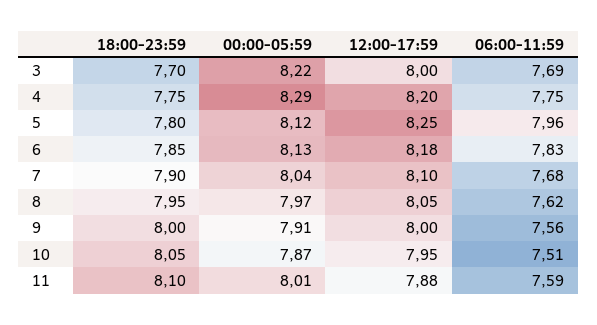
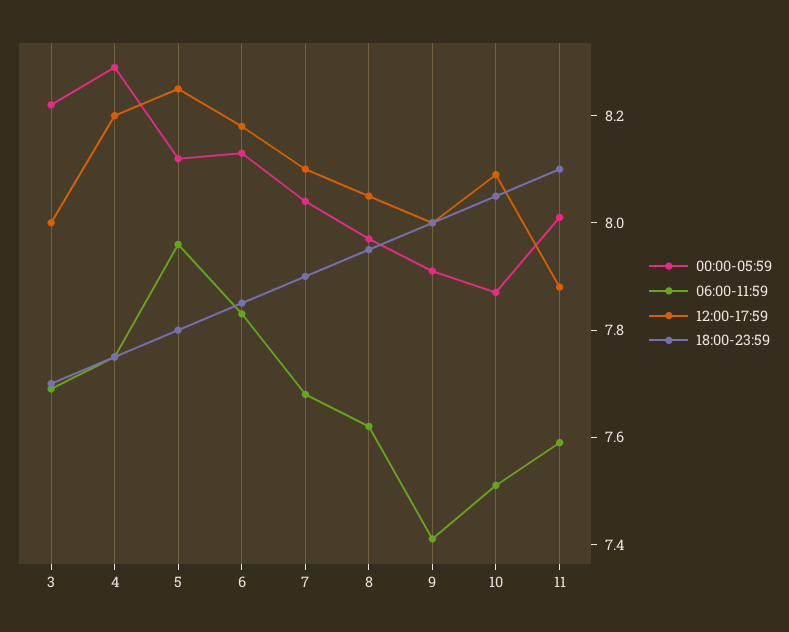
06:00-11:59, 9: 7.56 -> 7.4
12:00-17:59, 10: 7.95 -> 8.1

